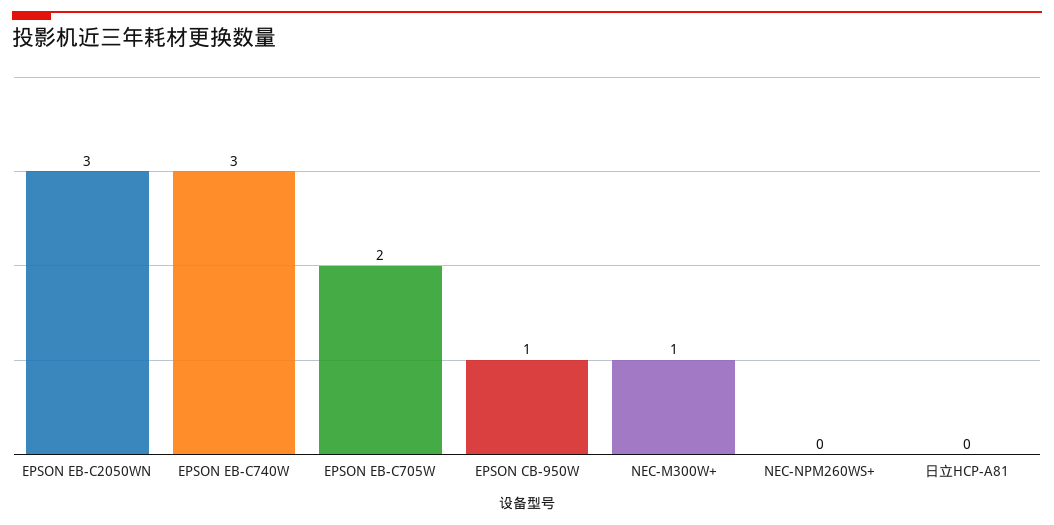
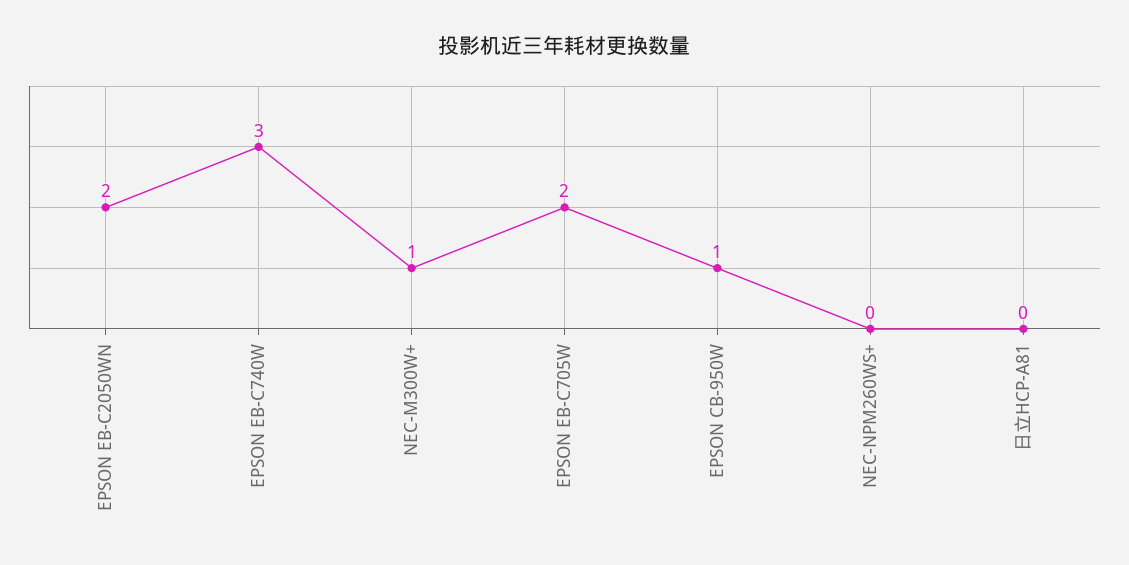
EPSON EB-C2050WN: 3 -> 2

